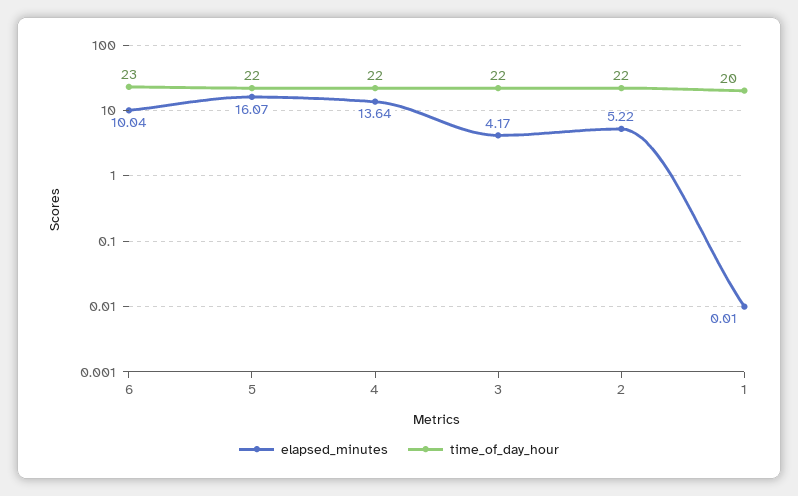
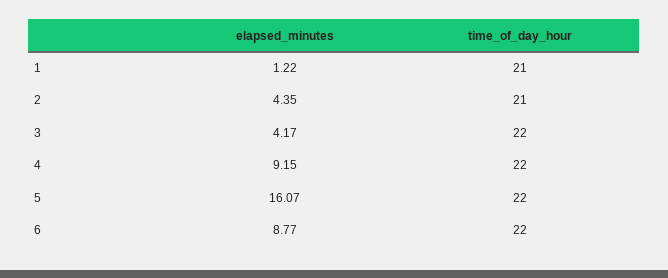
elapsed_minutes, 6: 10.04 -> 8.77
time_of_day_hour, 6: 23 -> 22
elapsed_minutes, 4: 13.64 -> 9.15
elapsed_minutes, 2: 5.22 -> 4.35
time_of_day_hour, 2: 22 -> 21
elapsed_minutes, 1: 0.01 -> 1.22
time_of_day_hour, 1: 20 -> 21

